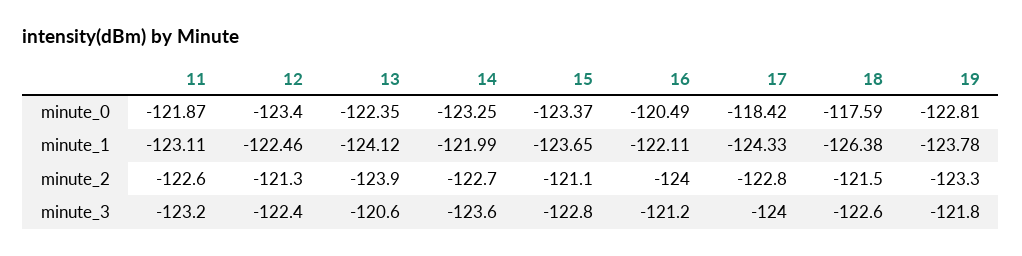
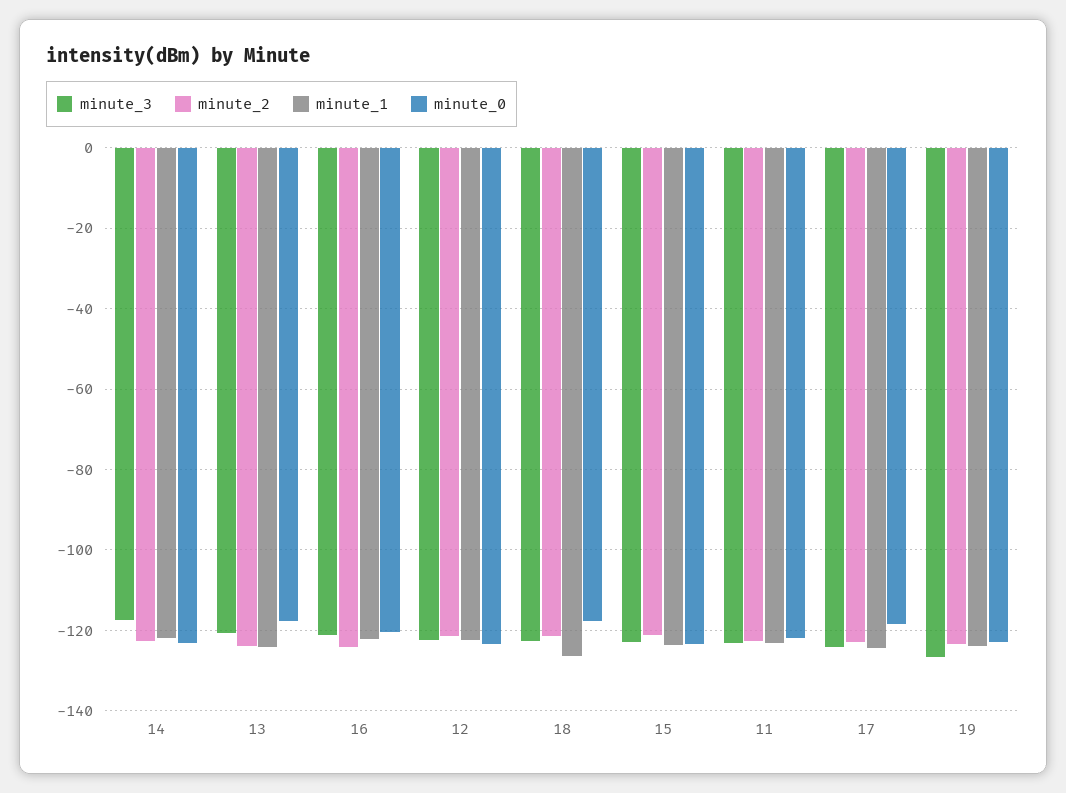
minute_0, 13: -122.35 -> -118
minute_3, 14: -123.6 -> -118
minute_3, 19: -121.8 -> -126

